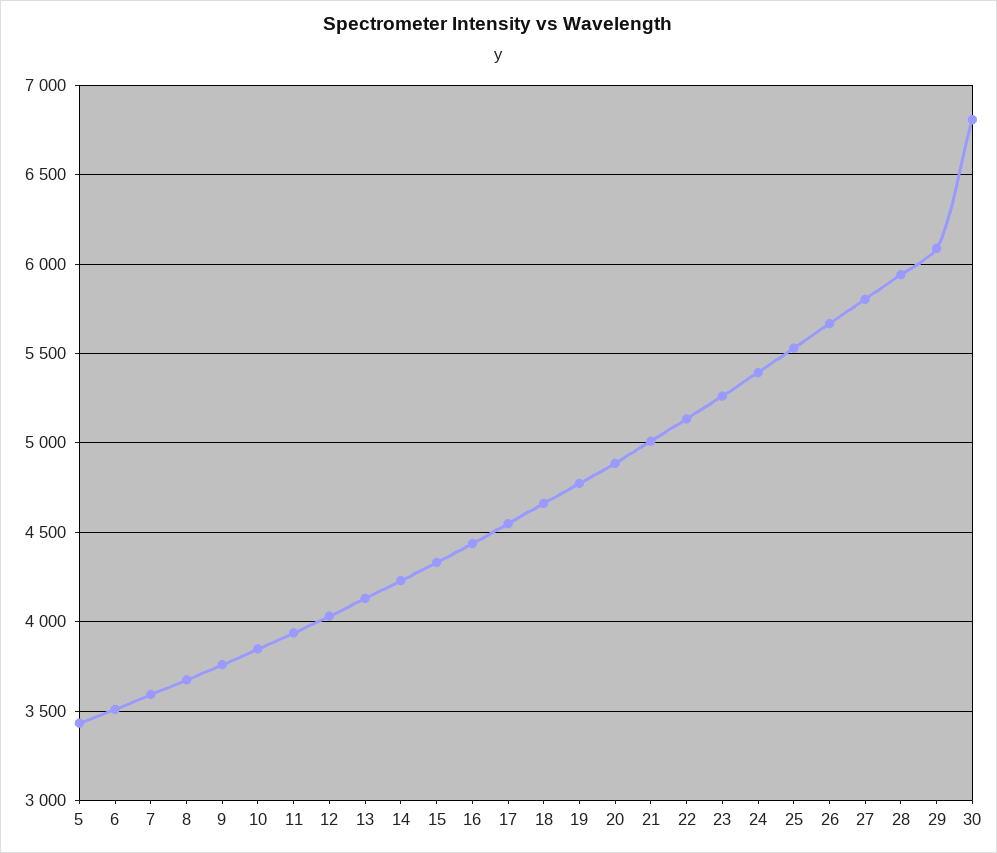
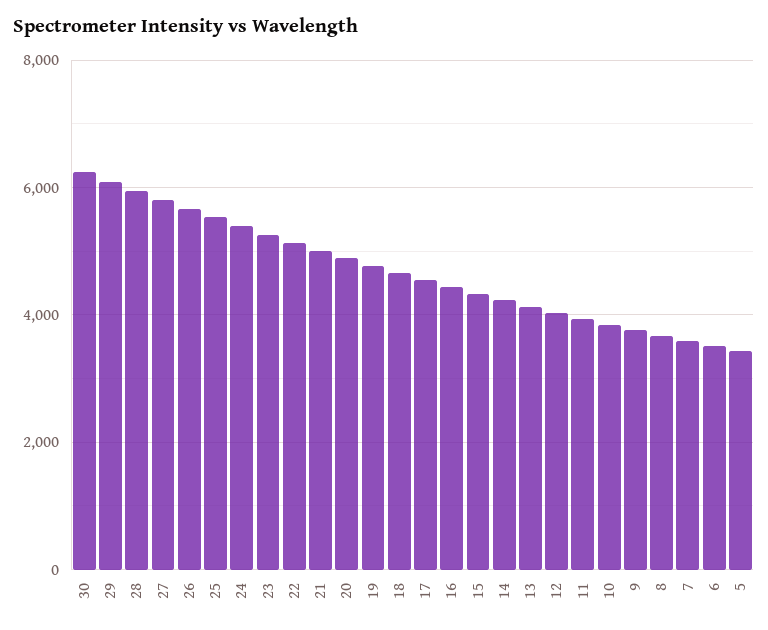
30: 6800 -> 6200

